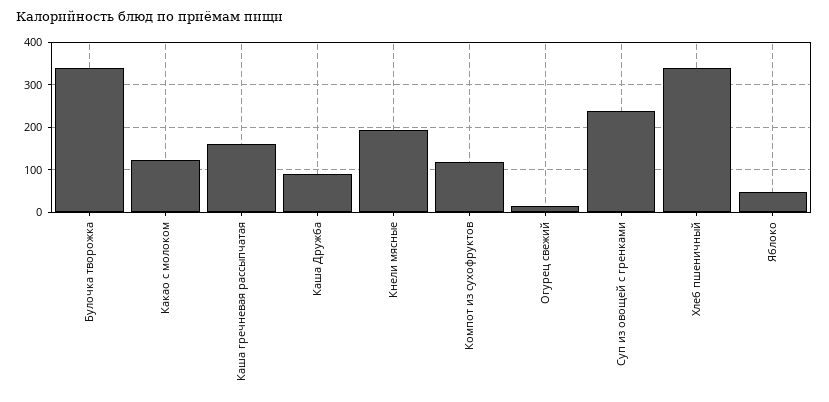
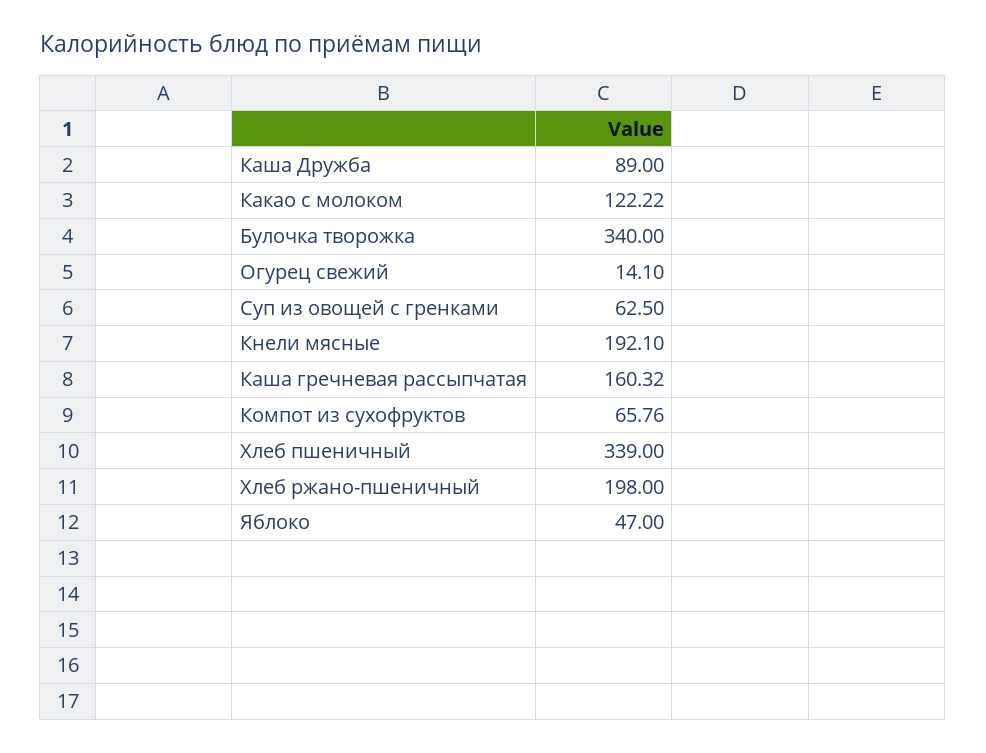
Компот из сухофруктов: 120 -> 65.76
Суп из овощей с гренками: 240 -> 62.5
Хлеб ржано-пшеничный: none -> 198

